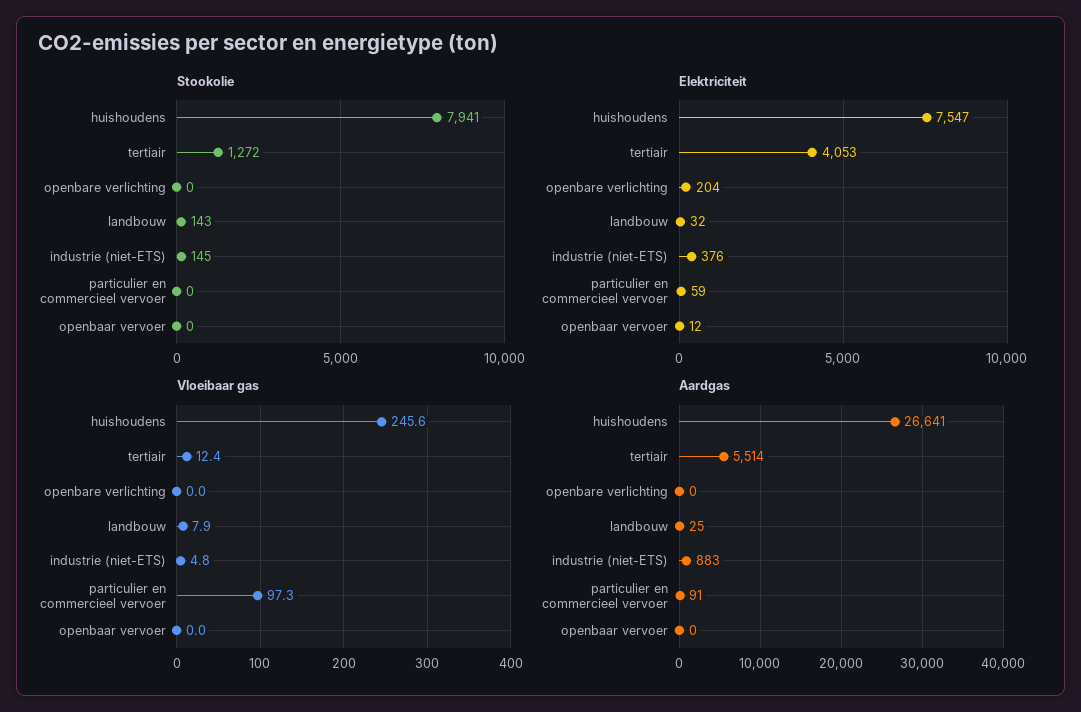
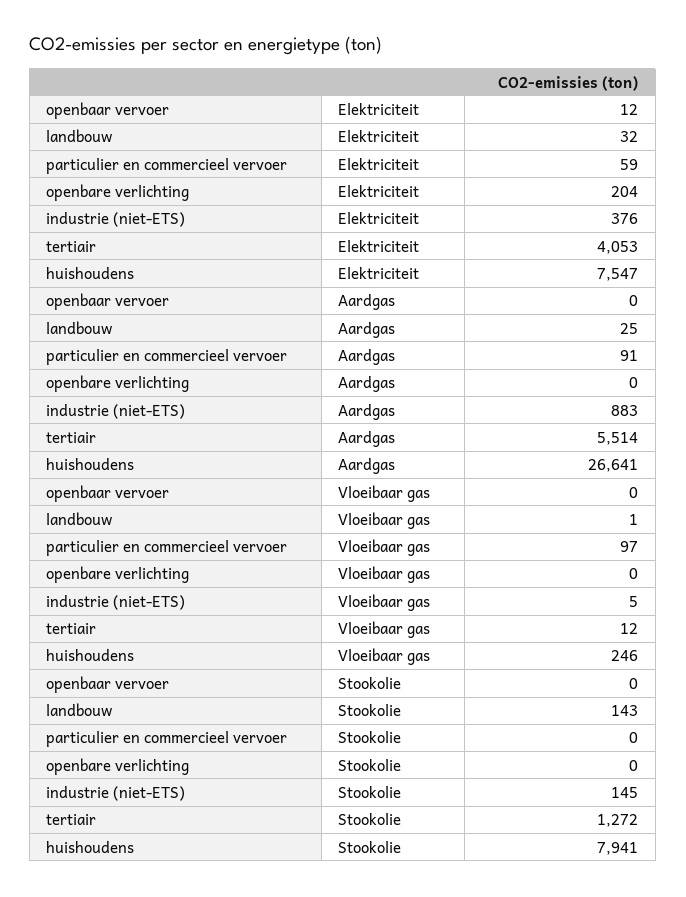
Vloeibaar gas, landbouw: 7.9 -> 1

